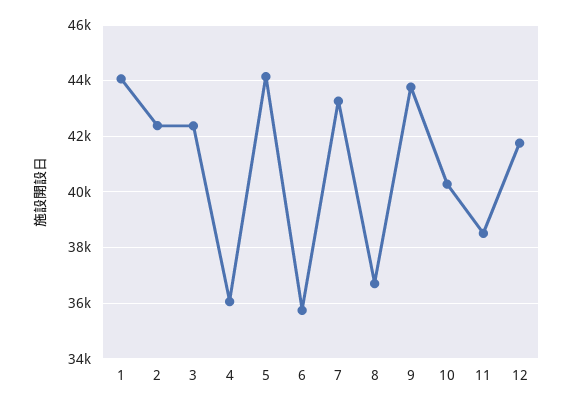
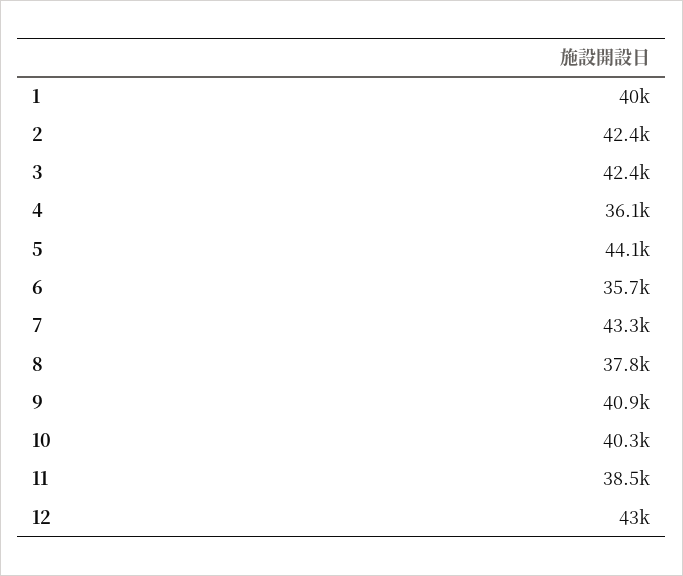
1: 44000 -> 40000
8: 36750 -> 37800
9: 43750 -> 40900
12: 41750 -> 43000

